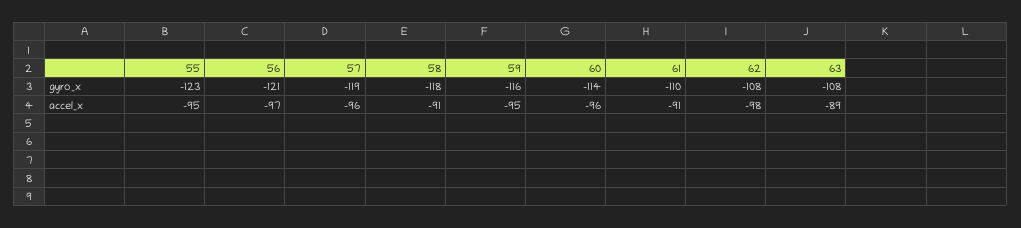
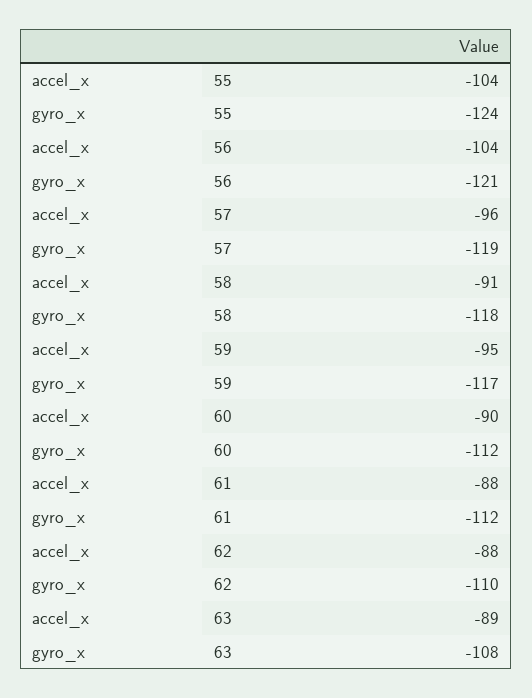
55, gyro_x: -123 -> -124
59, gyro_x: -116 -> -117
60, gyro_x: -114 -> -112
61, gyro_x: -110 -> -112
62, gyro_x: -108 -> -110
55, accel_x: -95 -> -104
56, accel_x: -97 -> -104
60, accel_x: -96 -> -90
61, accel_x: -91 -> -88
62, accel_x: -98 -> -88

